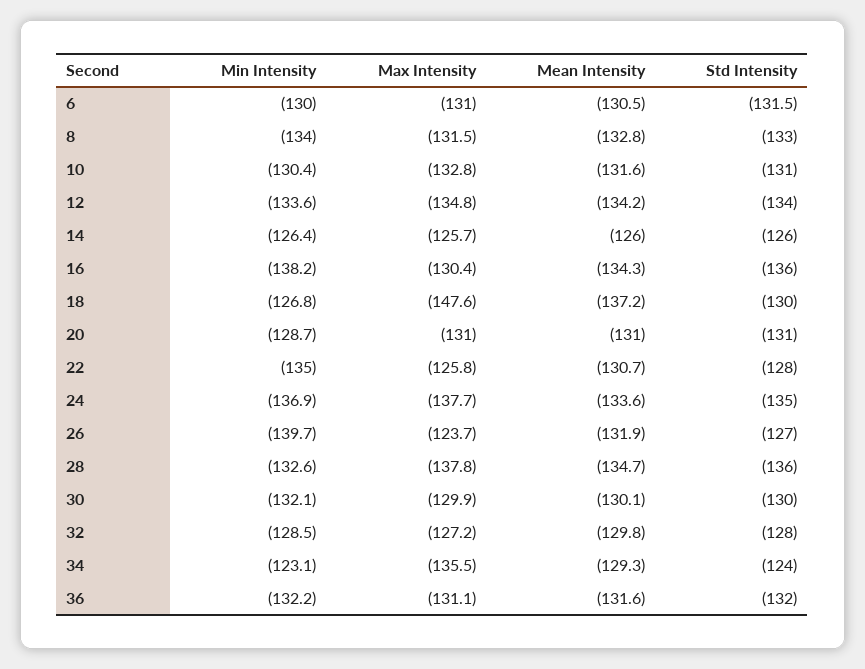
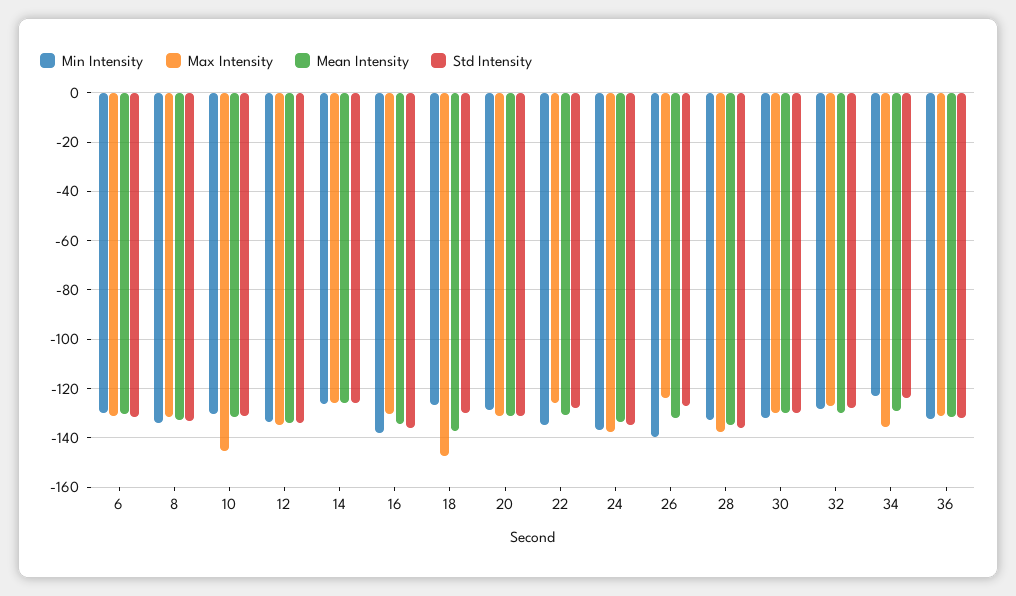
Max Intensity, 10: -132.8 -> -145

